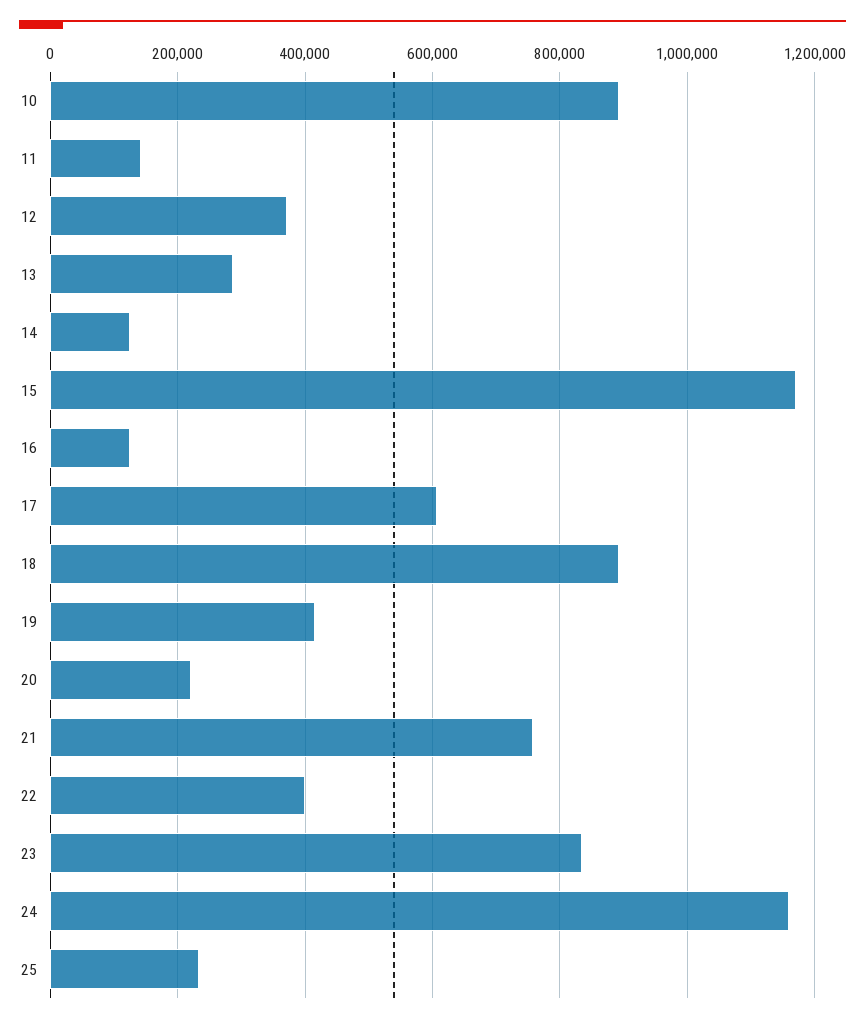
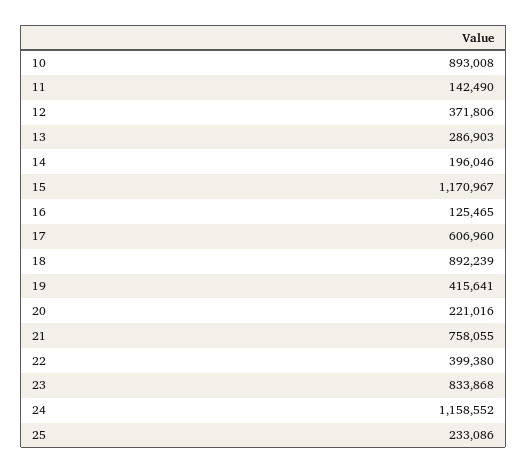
14: 120000 -> 196046

